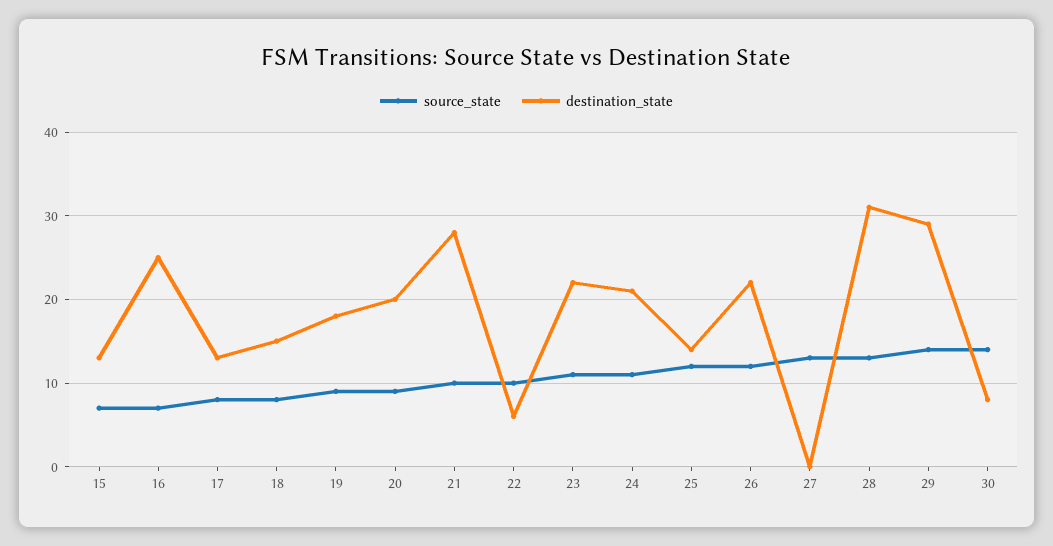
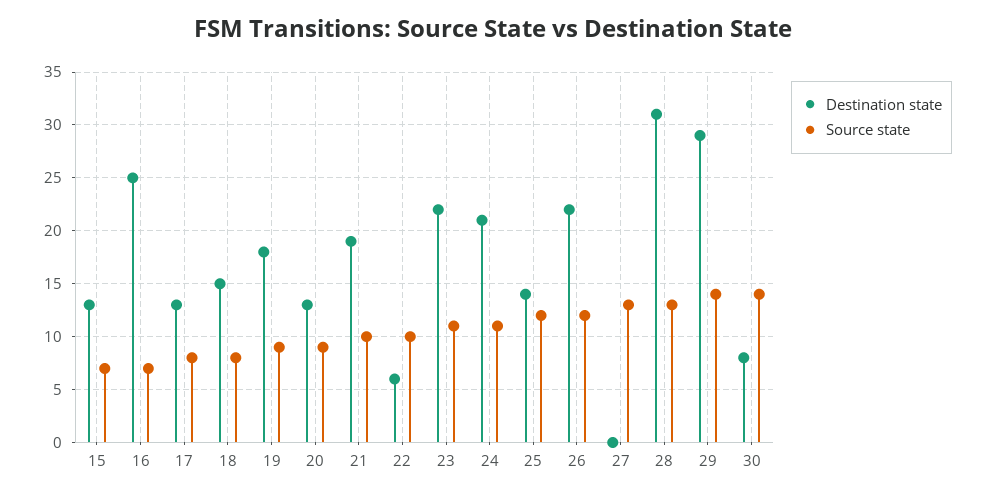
destination_state, 20: 20 -> 13
destination_state, 21: 28 -> 19

